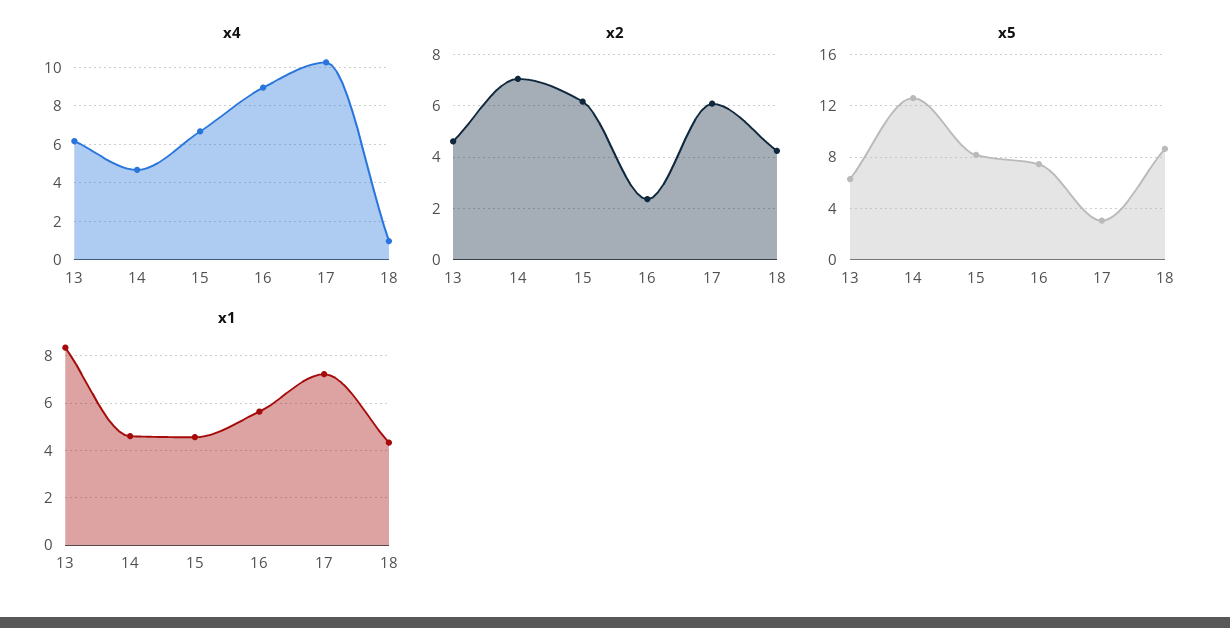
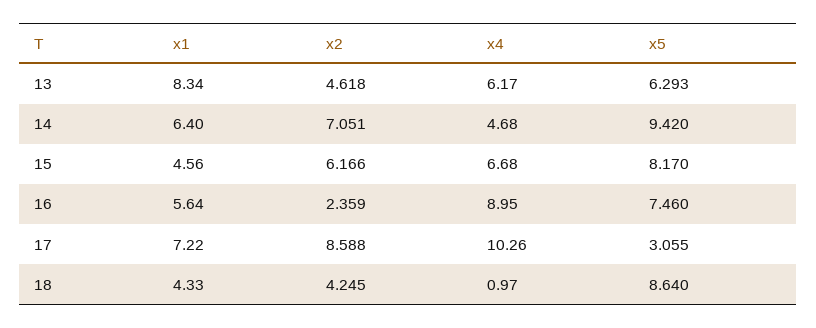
x2, 17: 6 -> 8.588
x5, 14: 12.5 -> 9.42
x1, 14: 4.5 -> 6.4

